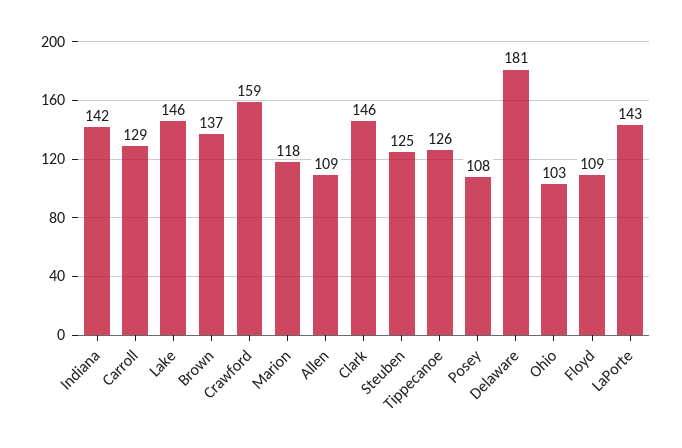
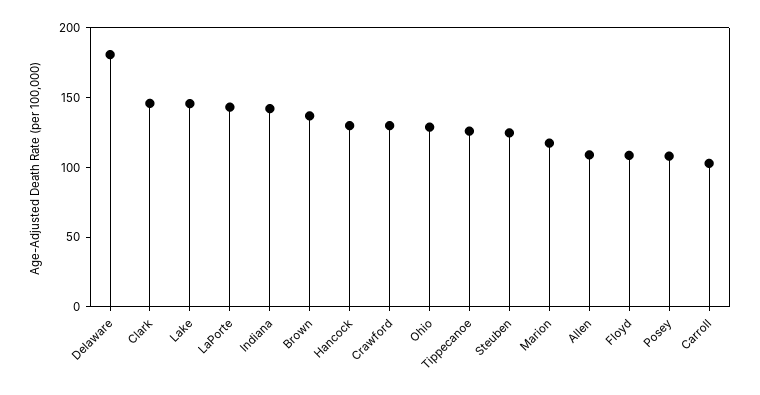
Carroll: 129 -> 100
Crawford: 159 -> 130
Ohio: 103 -> 130
Hancock: none -> 130

